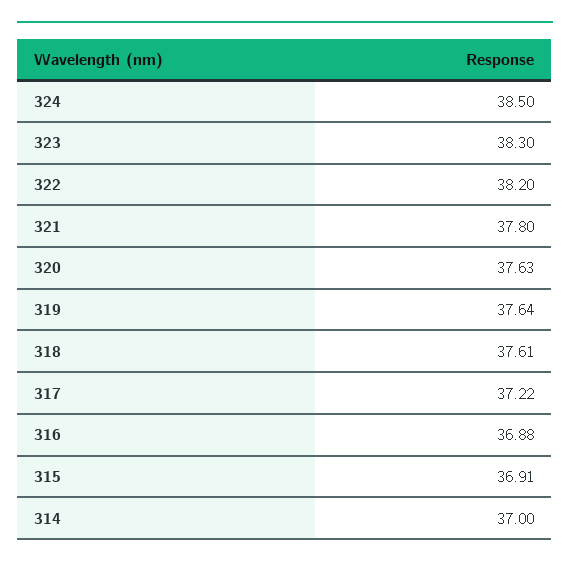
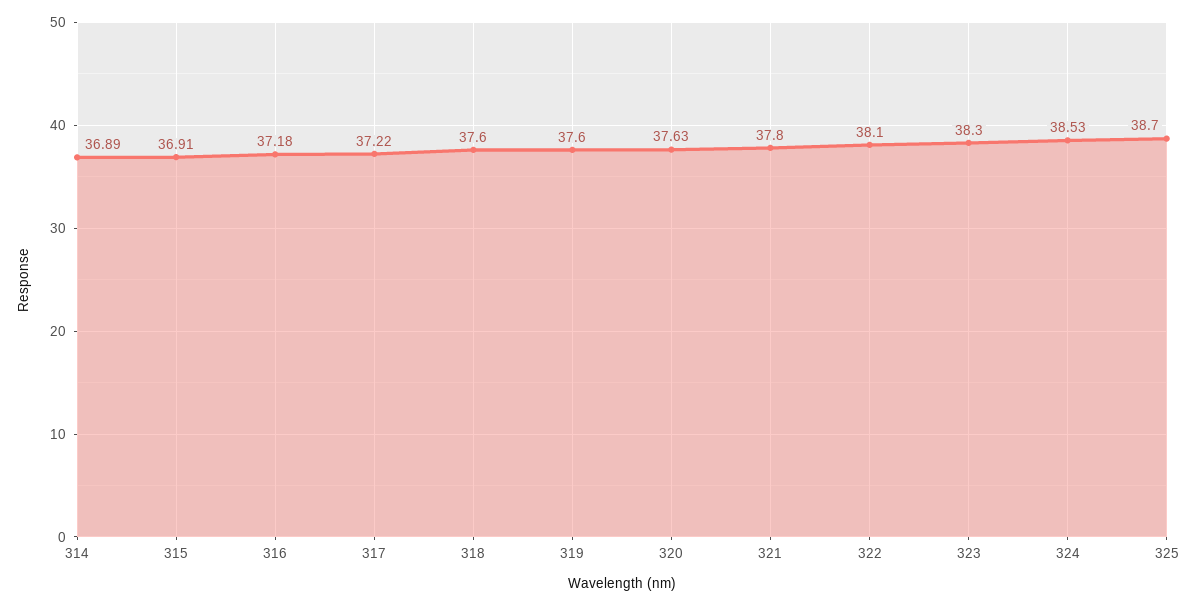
324: 38.5 -> 38.53
322: 38.2 -> 38.1
319: 37.64 -> 37.6
318: 37.61 -> 37.6
316: 36.88 -> 37.18
314: 37 -> 36.89
325: none -> 38.7

